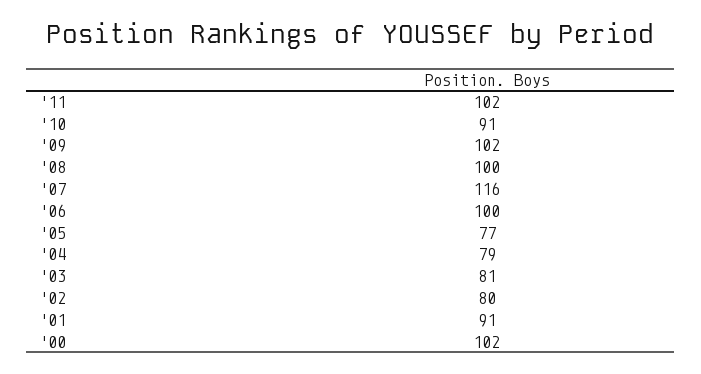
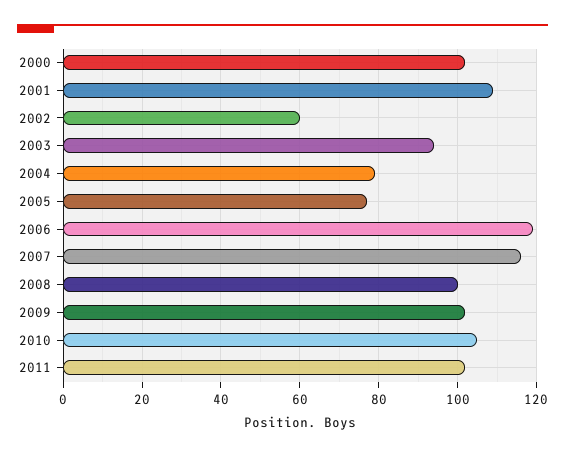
'10: 91 -> 105
'06: 100 -> 120
'03: 81 -> 95
'02: 80 -> 60
'01: 91 -> 110

